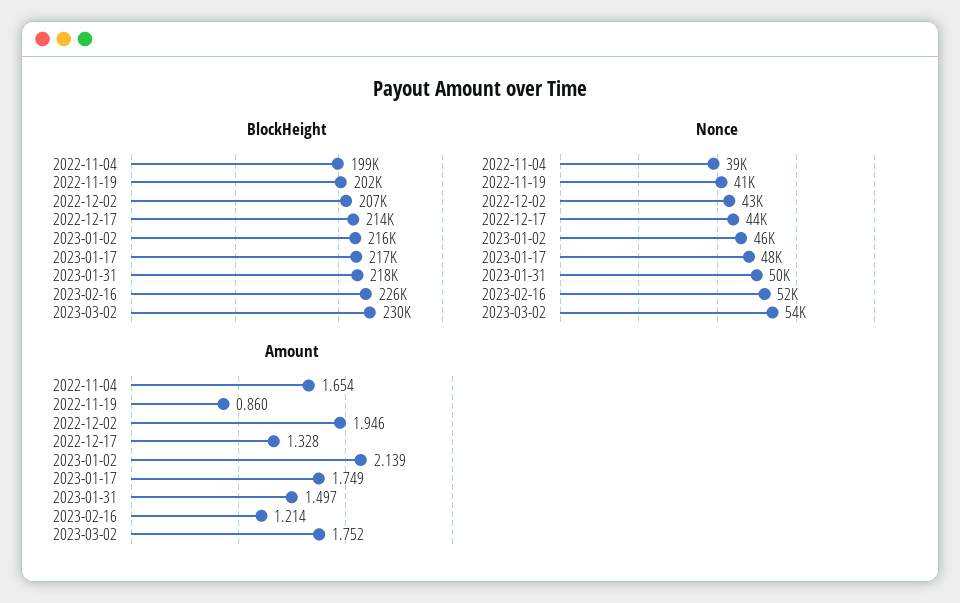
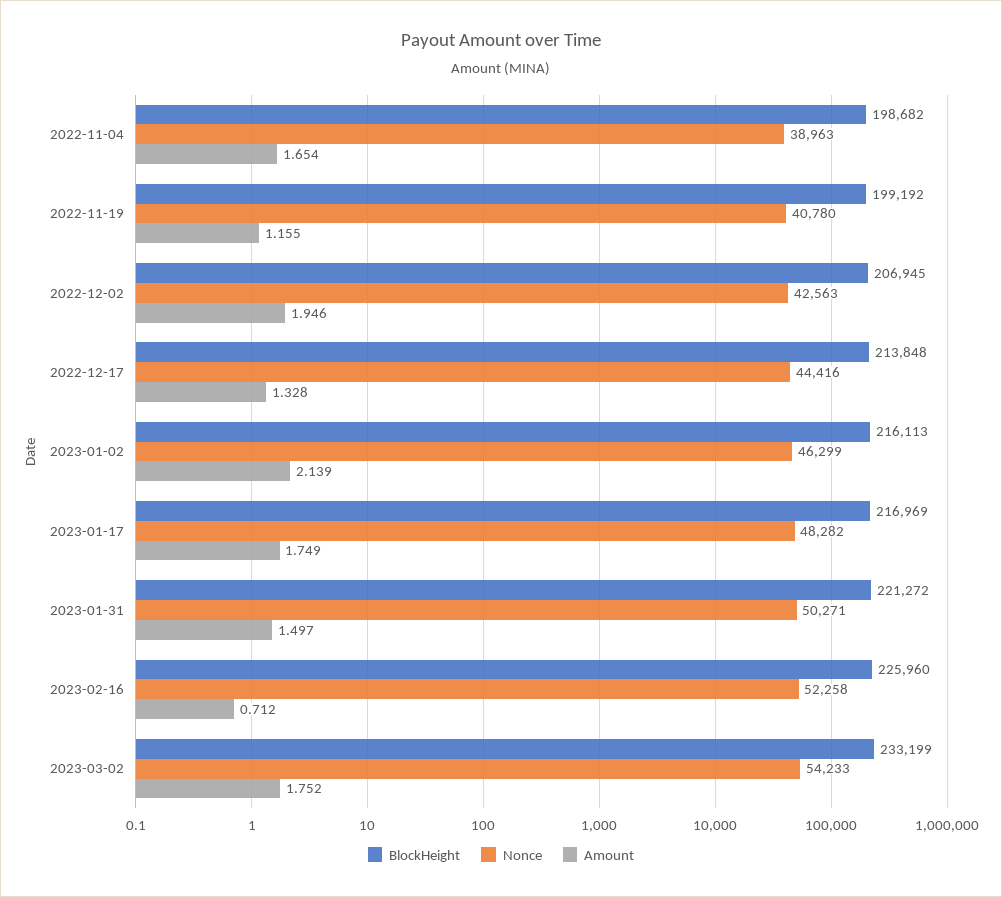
BlockHeight, 2022-11-19: 202000 -> 199192
BlockHeight, 2023-01-31: 218000 -> 221272
BlockHeight, 2023-03-02: 230000 -> 233199
Amount, 2022-11-19: 0.86 -> 1.155
Amount, 2023-02-16: 1.214 -> 0.712

